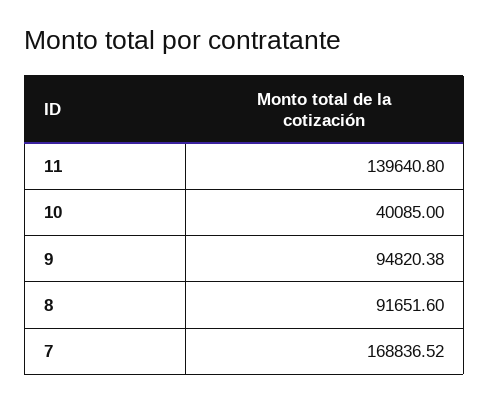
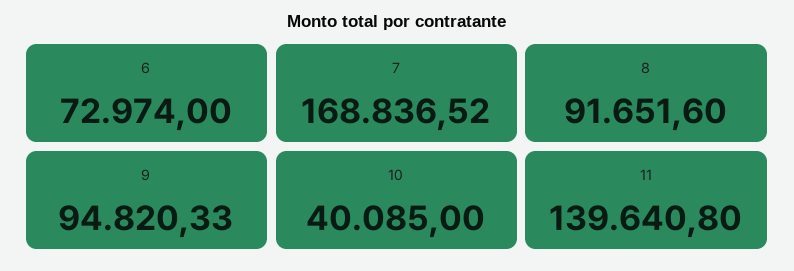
9: 94820.38 -> 94820.33
6: none -> 72974

